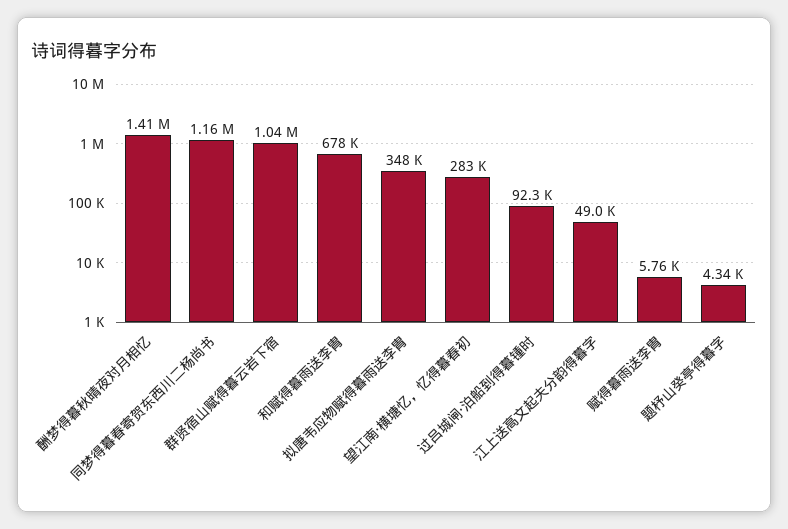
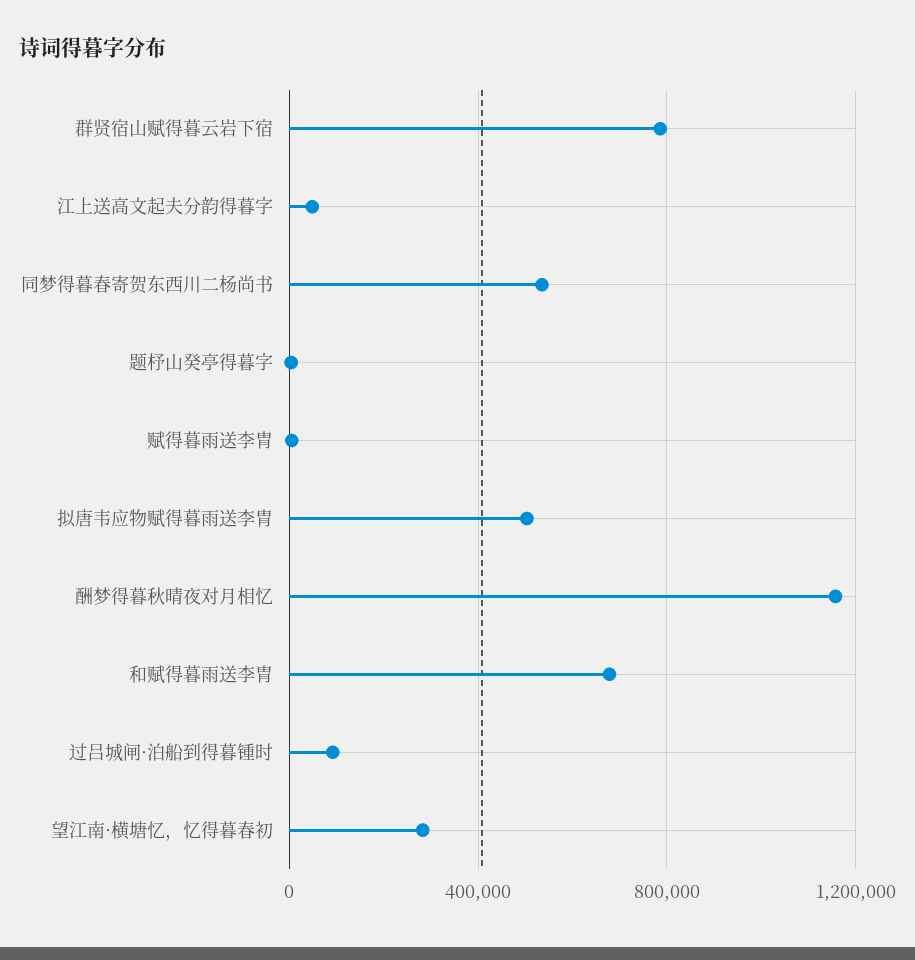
酬梦得暮秋晴夜对月相忆: 1410000 -> 1150000
同梦得暮春寄贺东西川二杨尚书: 1160000 -> 550000
群贤宿山赋得暮云岩下宿: 1040000 -> 800000
拟唐韦应物赋得暮雨送李胄: 348000 -> 500000

